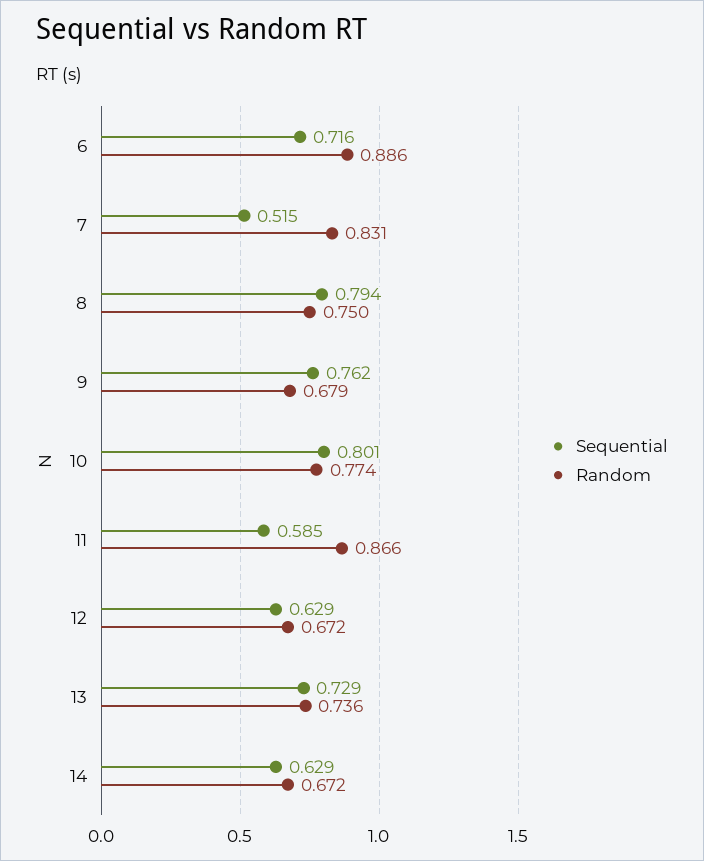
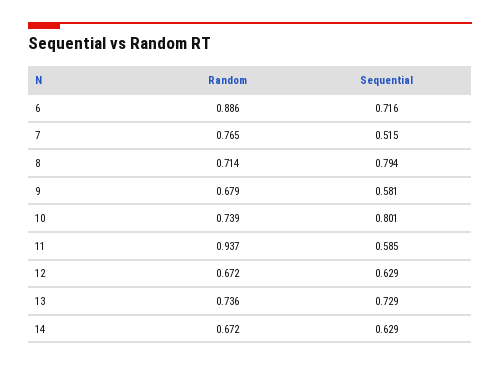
Random, 7: 0.831 -> 0.765
Random, 8: 0.75 -> 0.714
Sequential, 9: 0.762 -> 0.581
Random, 10: 0.774 -> 0.739
Random, 11: 0.866 -> 0.937

